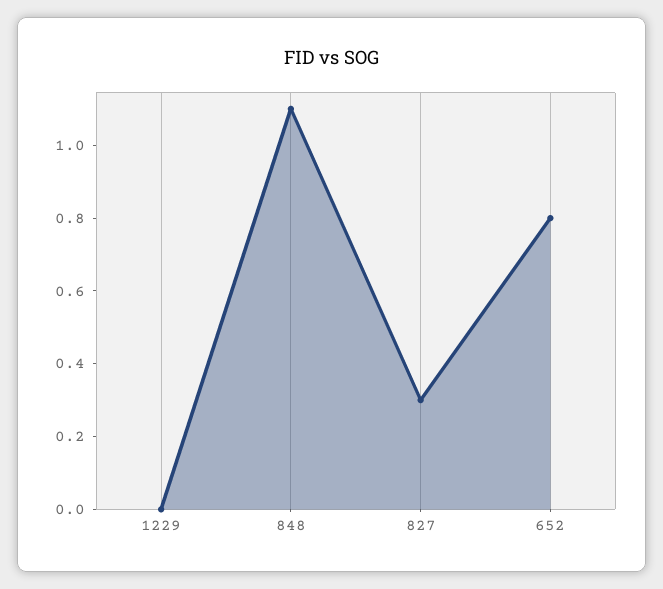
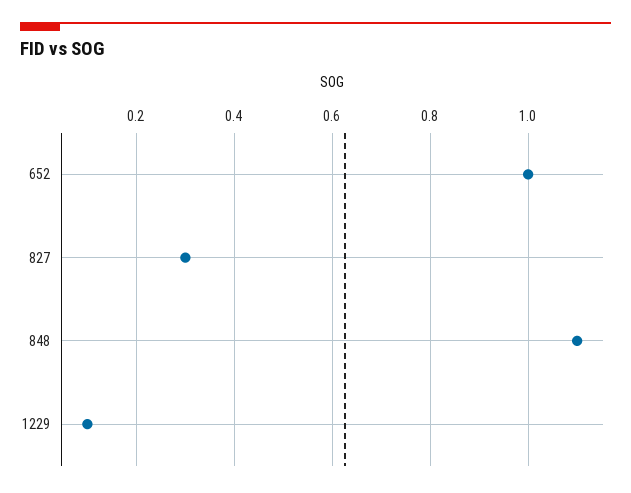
1229: 0 -> 0.1
652: 0.8 -> 1

